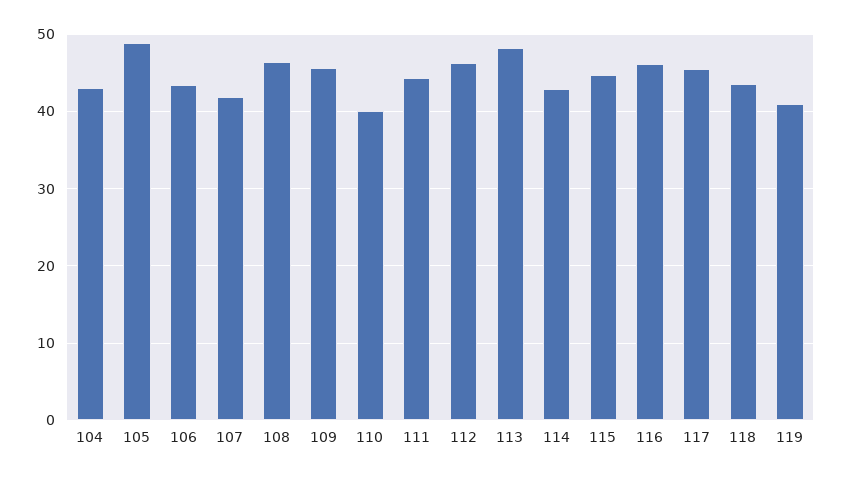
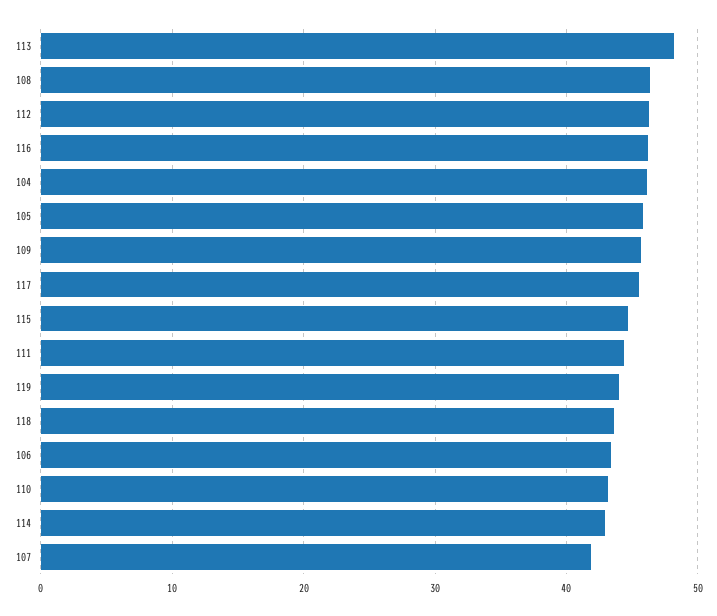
104: 43 -> 46
105: 49 -> 46
110: 40 -> 43
119: 41 -> 44

